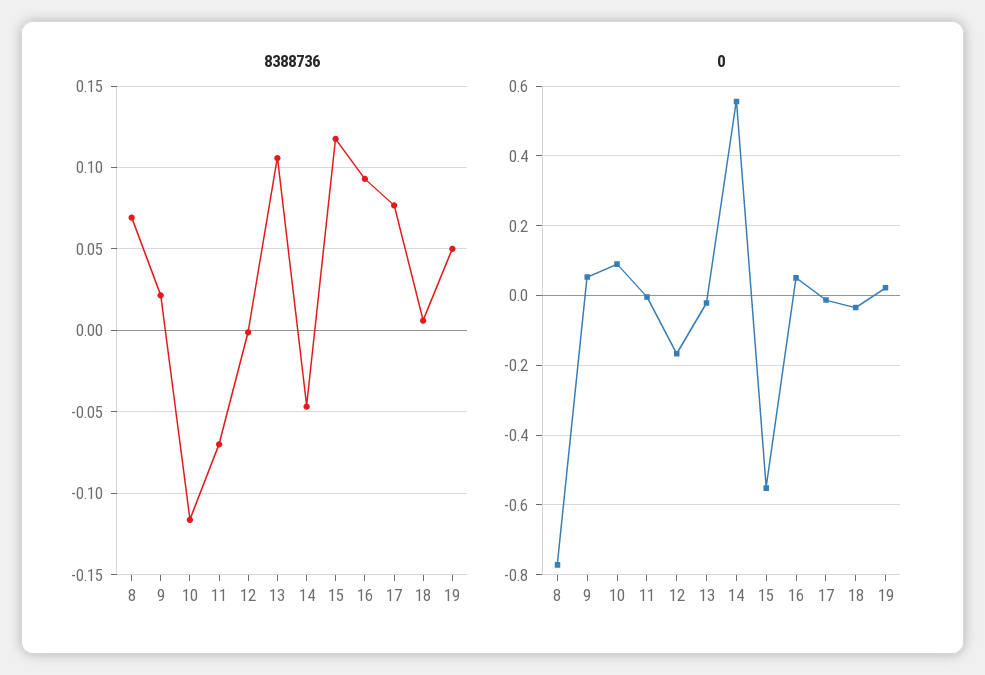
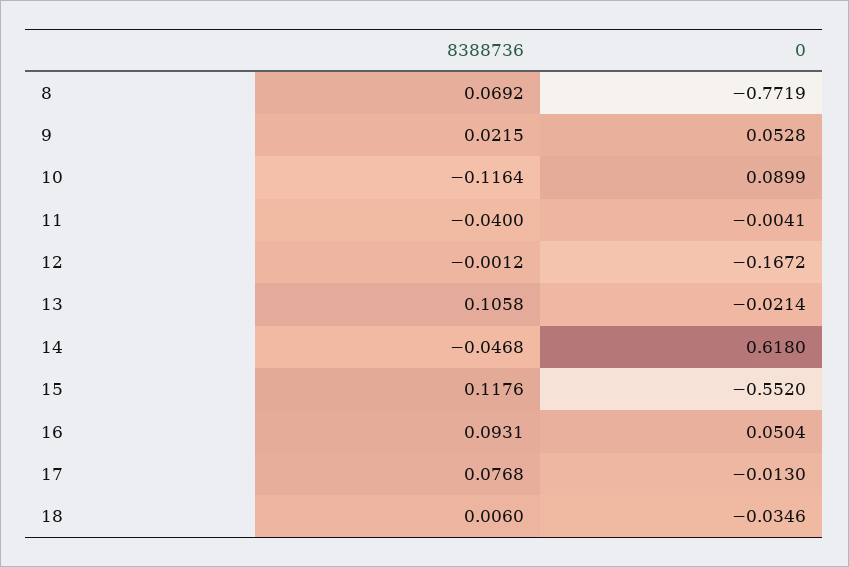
8388736, 11: -0.07 -> -0.04
8388736, 19: 0.05 -> none
0, 14: 0.56 -> 0.618
0, 19: 0.02 -> none

